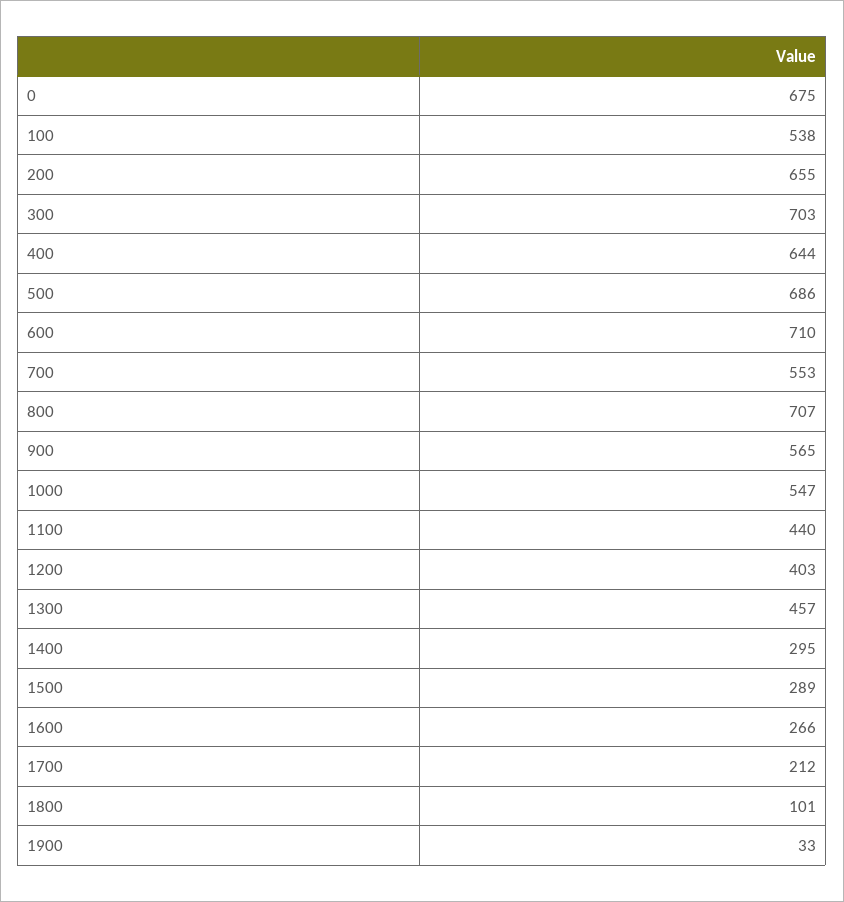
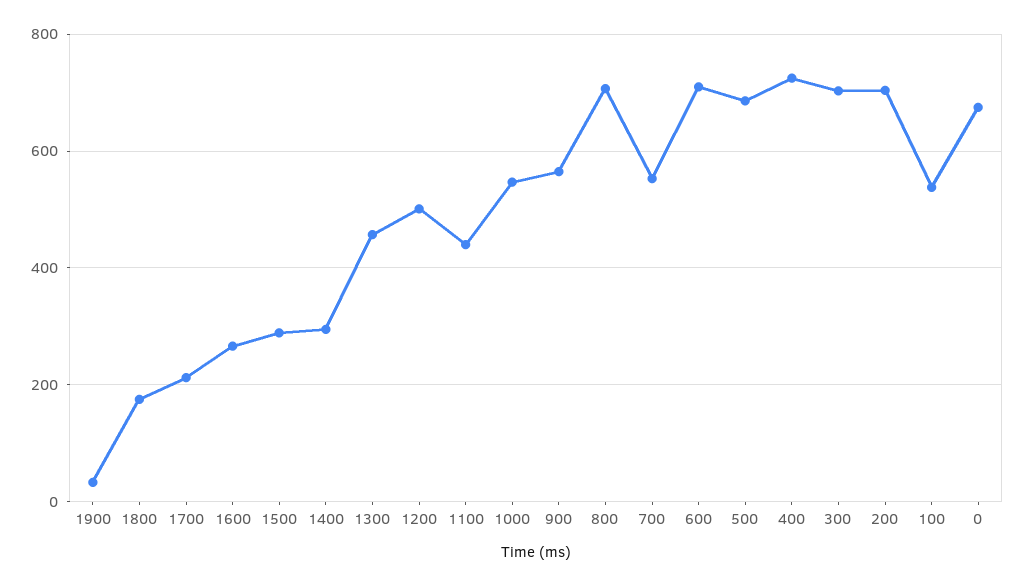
200: 655 -> 700
400: 644 -> 720
1200: 403 -> 500
1800: 101 -> 180

